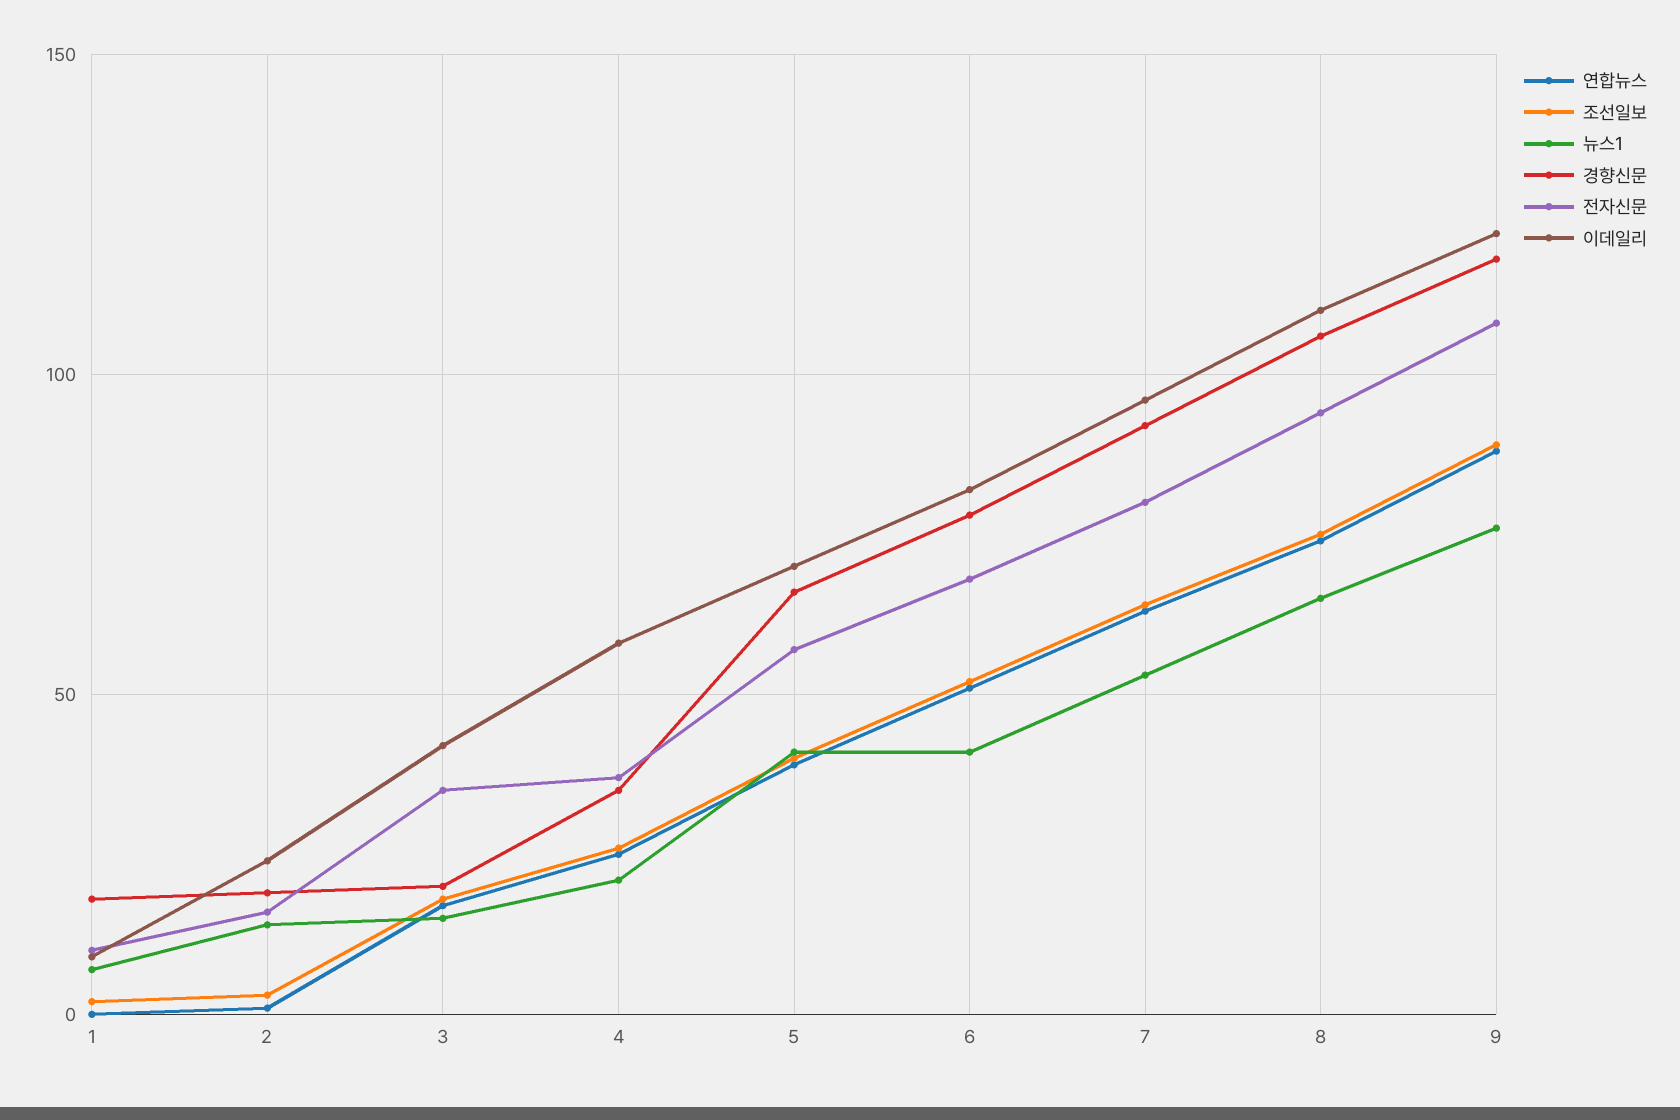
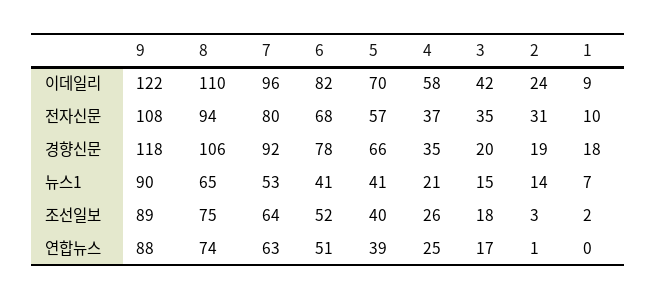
전자신문, 2: 15 -> 31
뉴스1, 9: 75 -> 90

